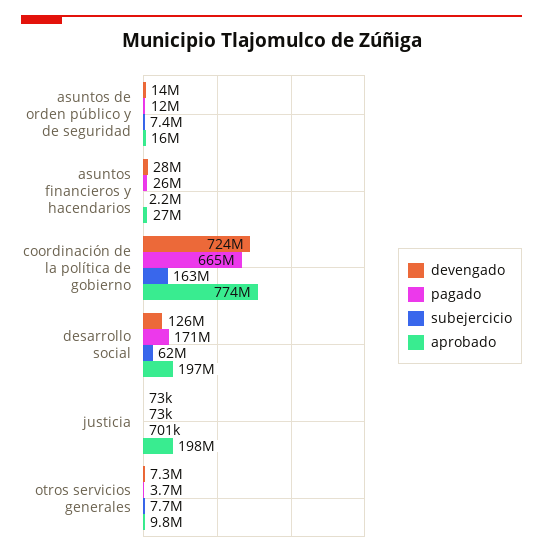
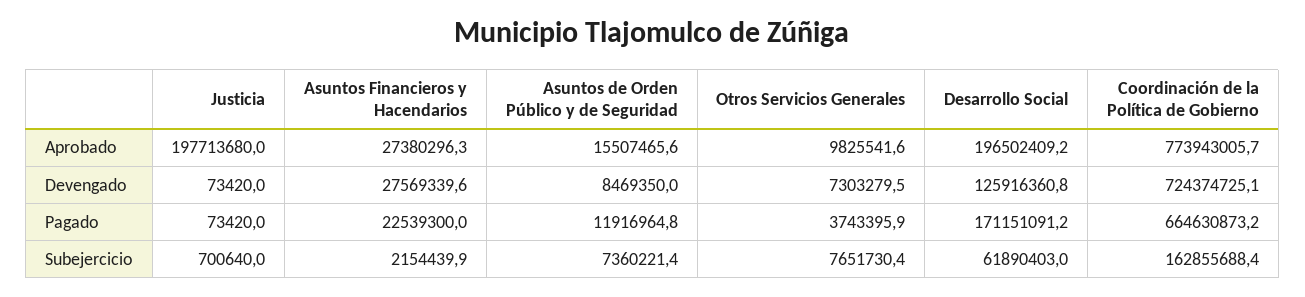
devengado, asuntos de orden público y de seguridad: 14000000 -> 8469350
pagado, asuntos financieros y hacendarios: 26000000 -> 22539300

